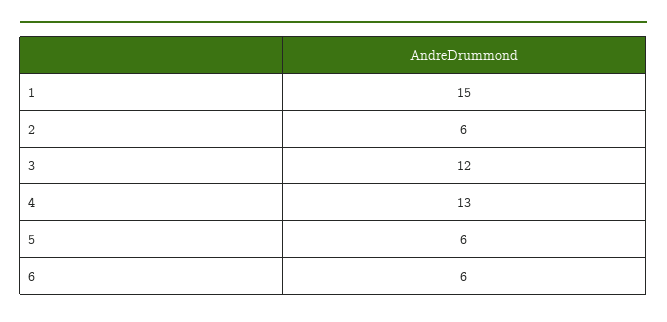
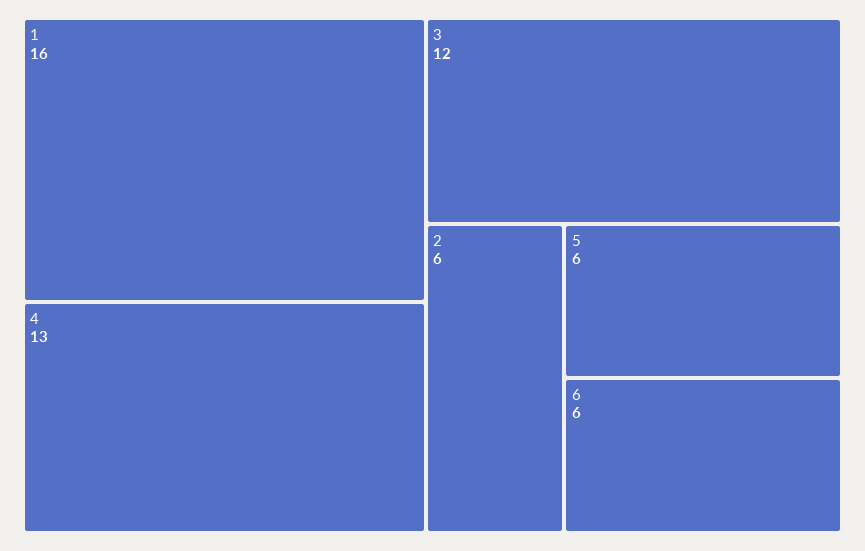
1: 15 -> 16

